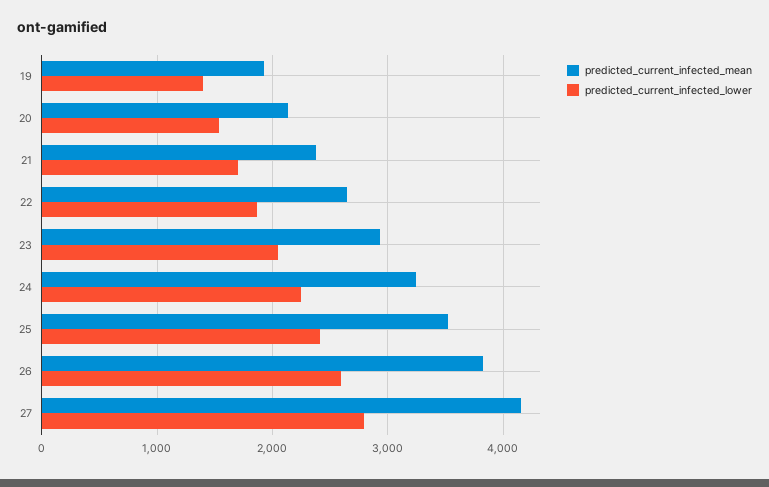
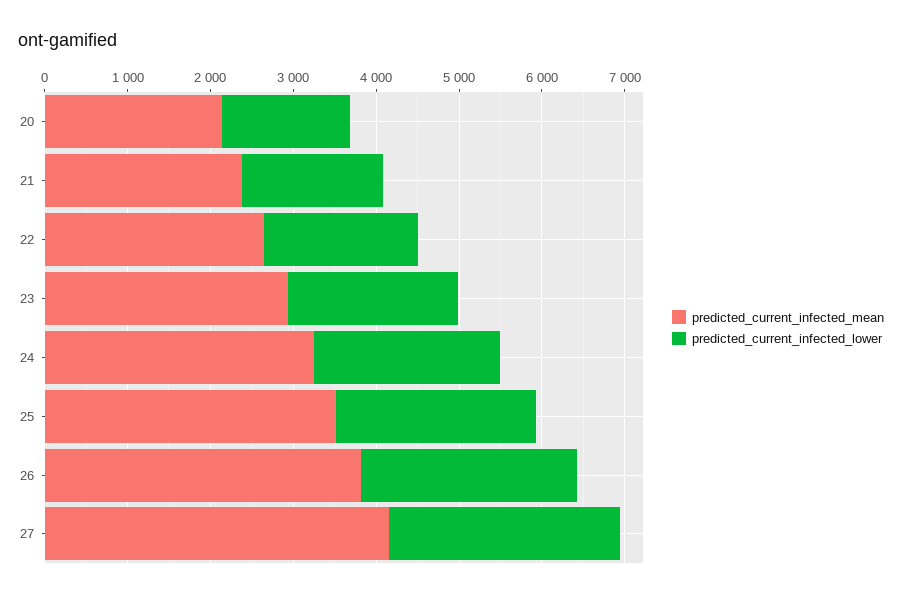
predicted_current_infected_mean, 19: 1900 -> none
predicted_current_infected_lower, 19: 1400 -> none

